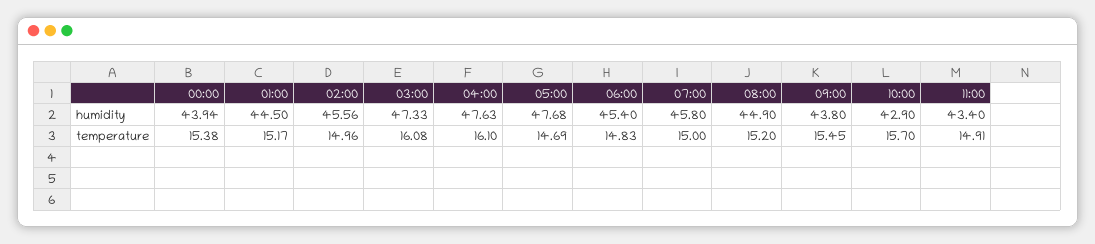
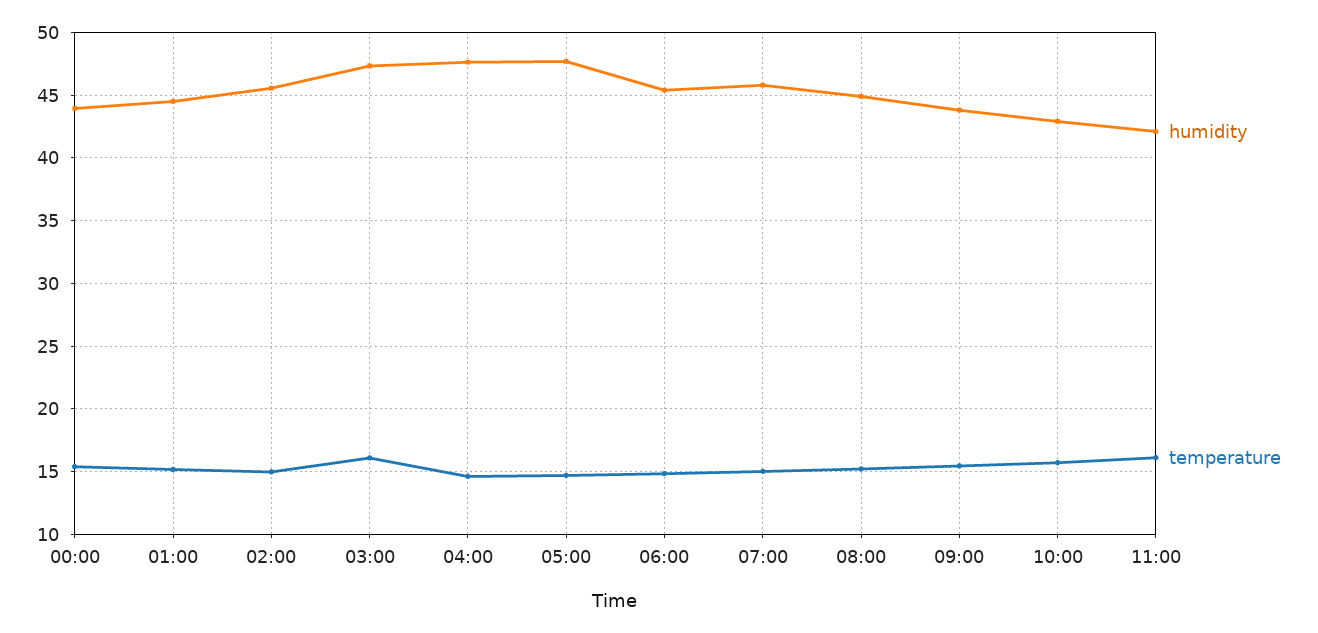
humidity, 11:00: 43.4 -> 42
temperature, 04:00: 16.1 -> 14.5
temperature, 11:00: 14.91 -> 16

